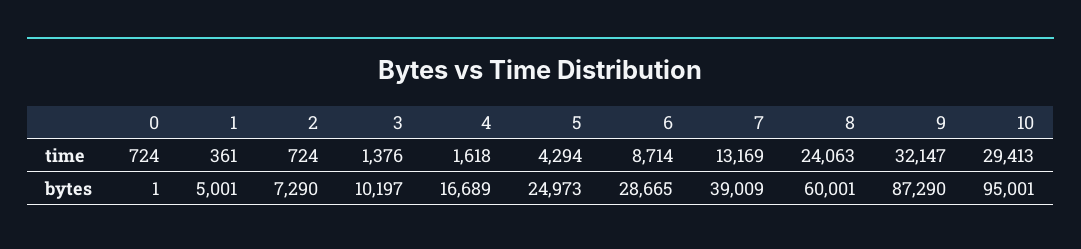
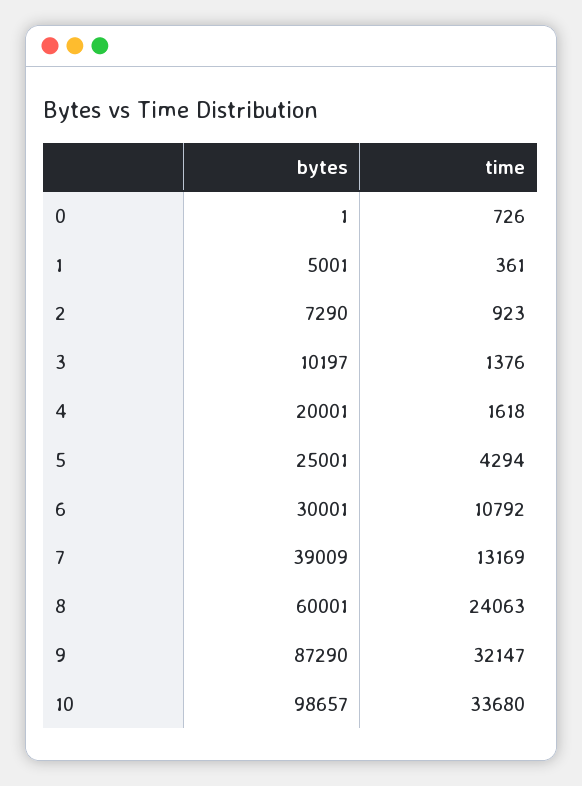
0, time: 724 -> 726
2, time: 724 -> 923
6, time: 8714 -> 10792
10, time: 29413 -> 33680
4, bytes: 16689 -> 20001
5, bytes: 24973 -> 25001
6, bytes: 28665 -> 30001
10, bytes: 95001 -> 98657

